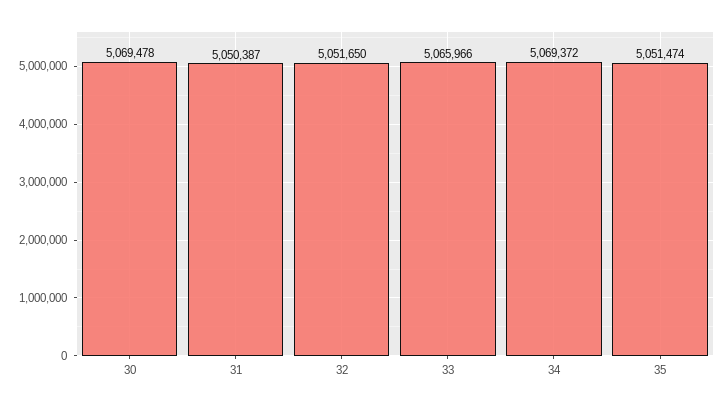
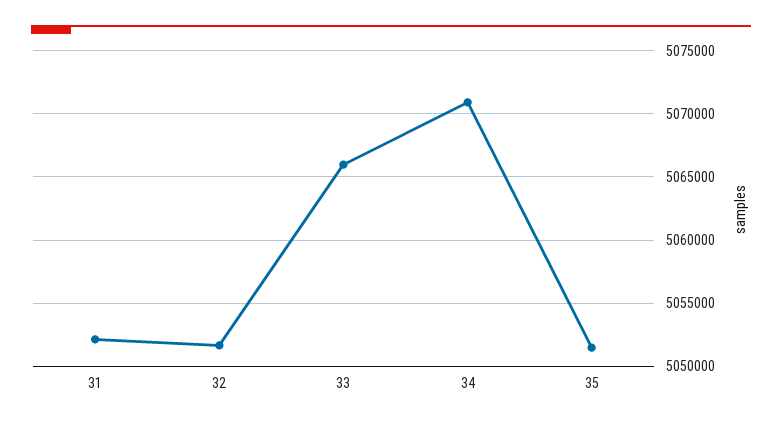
30: 5069478 -> none
31: 5050387 -> 5052000
34: 5069372 -> 5071000

